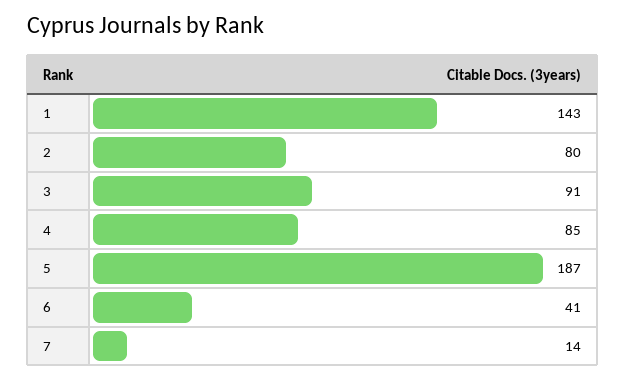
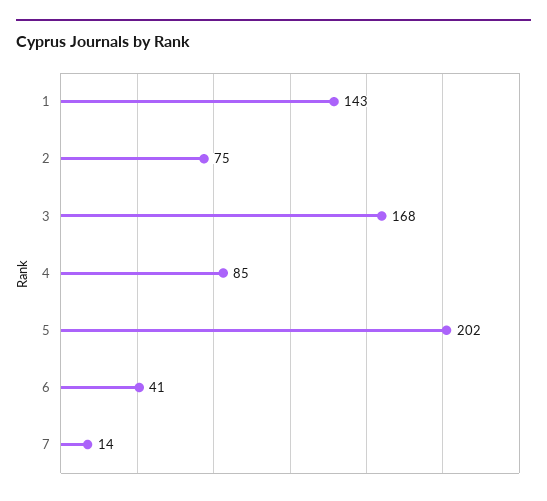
2: 80 -> 75
3: 91 -> 168
5: 187 -> 202

